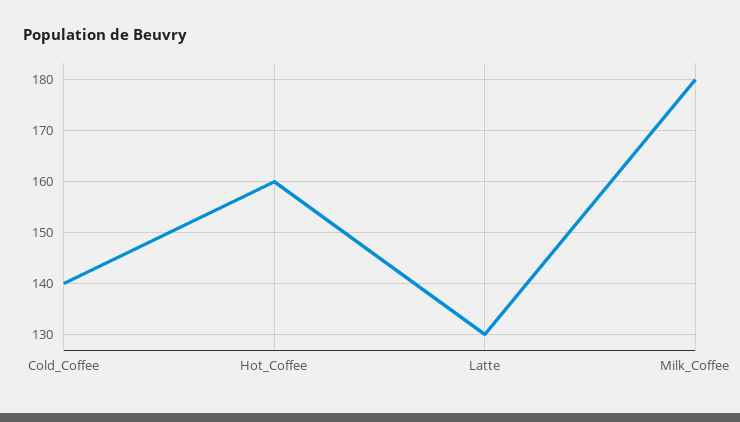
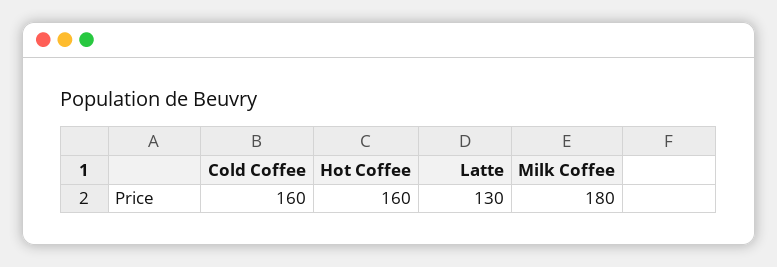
Cold_Coffee: 140 -> 160

